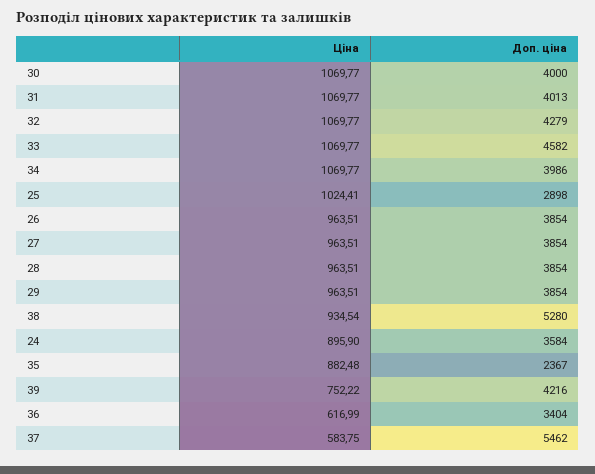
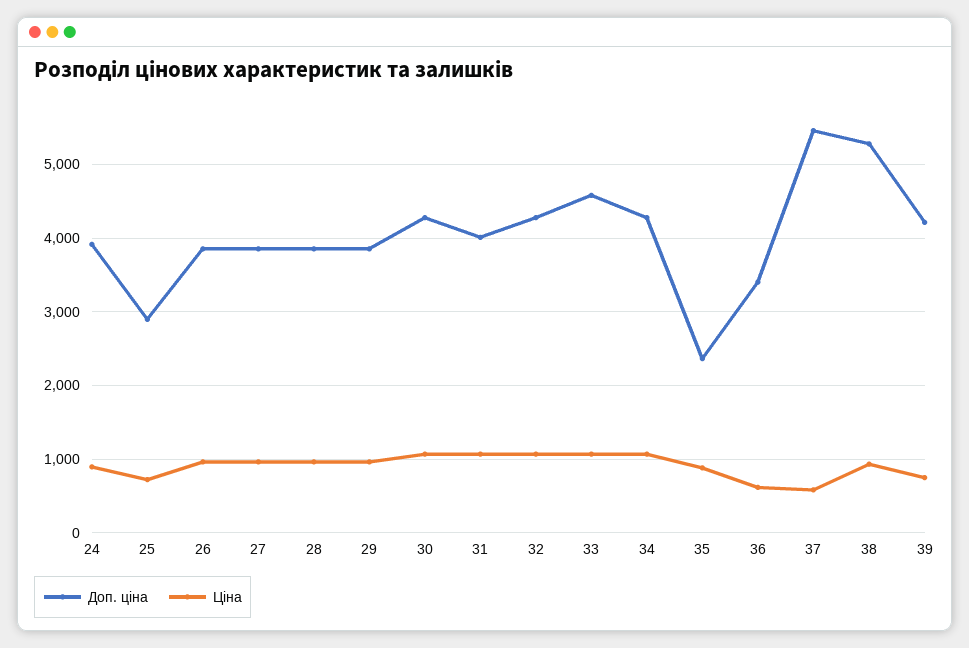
Доп. ціна, 30: 4000 -> 4300
Доп. ціна, 34: 3986 -> 4300
Ціна, 25: 1024.41 -> 700
Доп. ціна, 24: 3584 -> 3900

